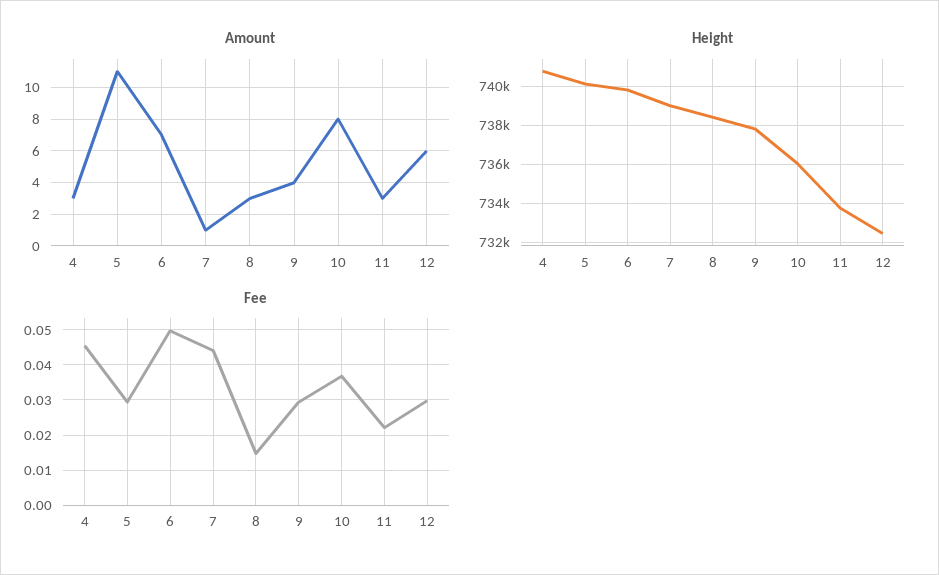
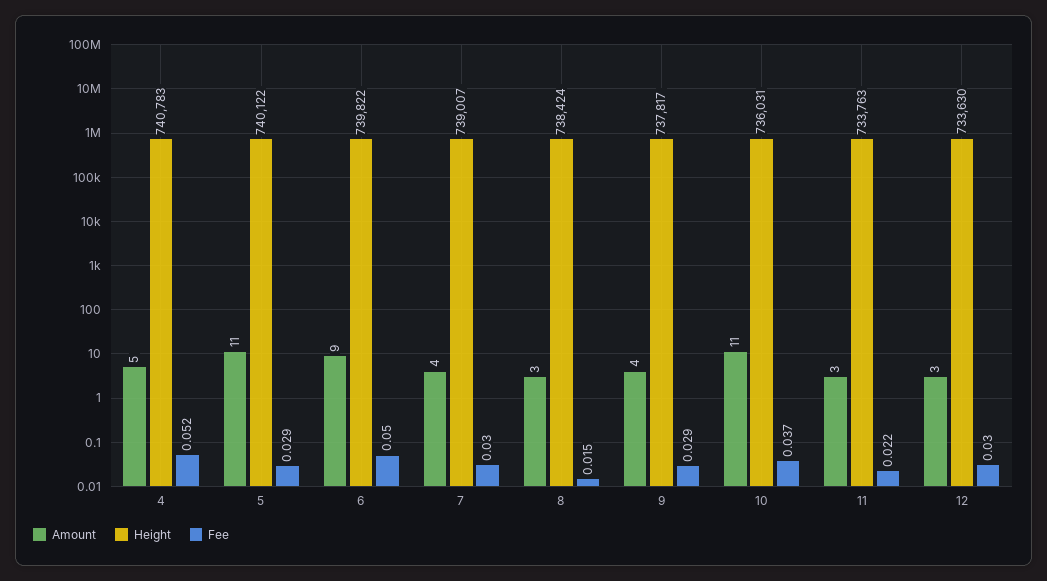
Amount, 4: 3 -> 5
Amount, 6: 7 -> 9
Amount, 7: 1 -> 4
Amount, 10: 8 -> 11
Amount, 12: 6 -> 3
Height, 12: 732500 -> 733630
Fee, 4: 0.046 -> 0.052
Fee, 7: 0.044 -> 0.03

